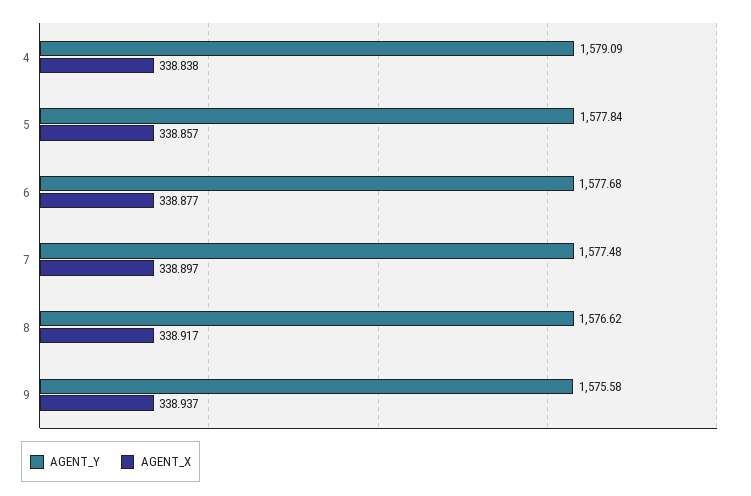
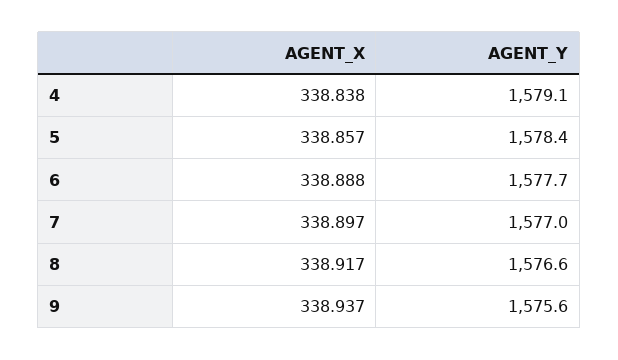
AGENT_Y, 5: 1577.84 -> 1578.4
AGENT_X, 6: 338.877 -> 338.888
AGENT_Y, 7: 1577.48 -> 1577

